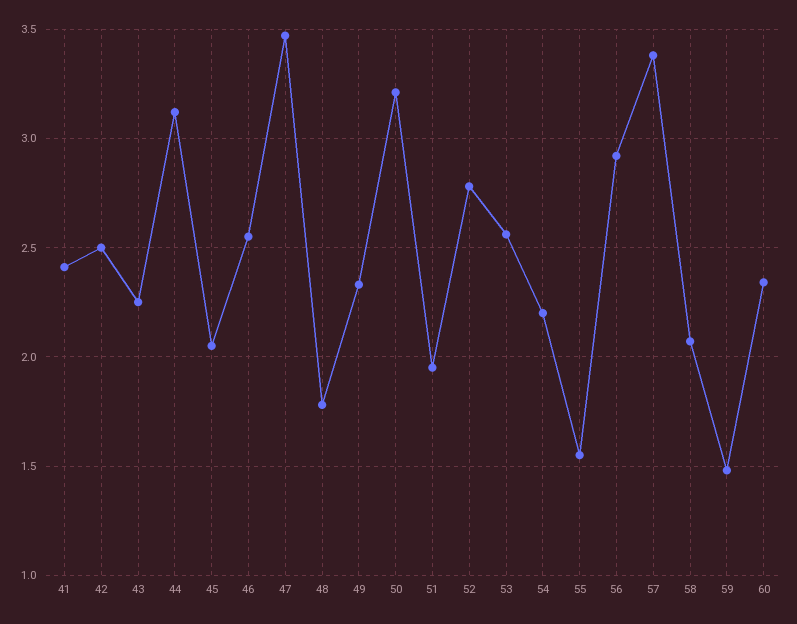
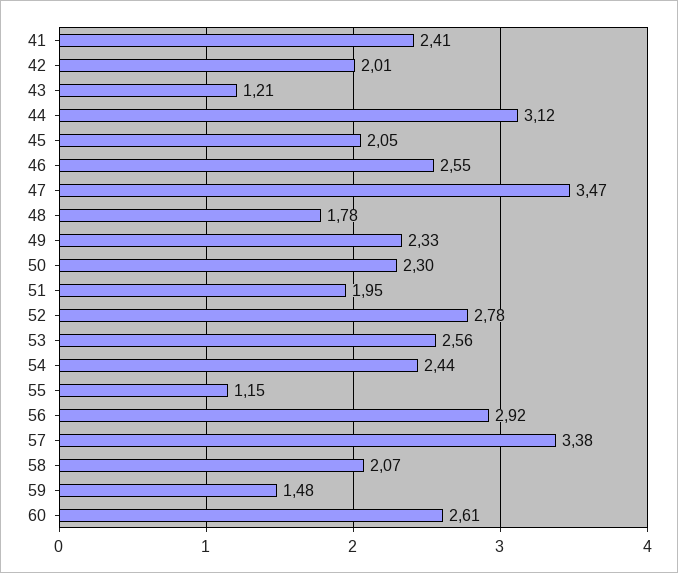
42: 2.5 -> 2.01
43: 2.25 -> 1.21
50: 3.2 -> 2.3
54: 2.2 -> 2.44
55: 1.55 -> 1.15
60: 2.35 -> 2.61

